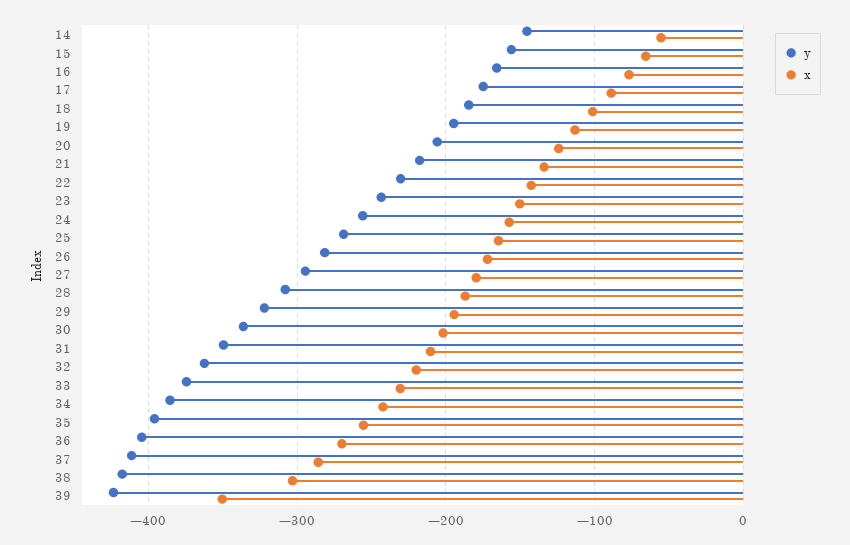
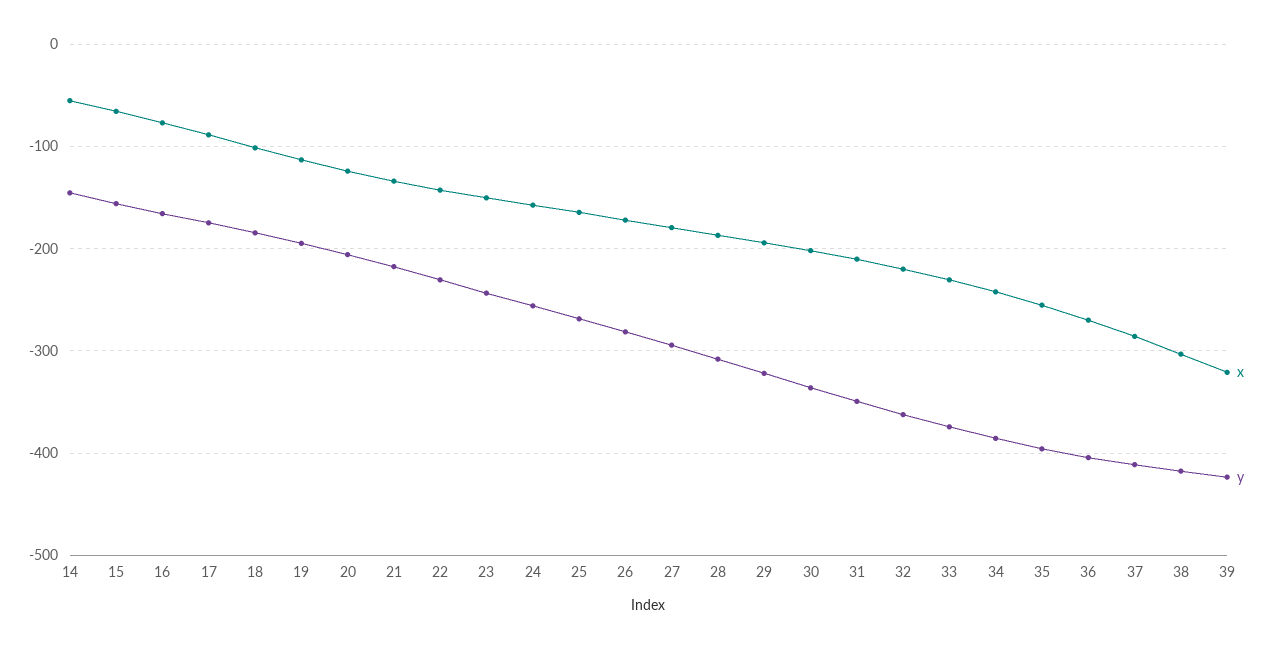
x, 39: -350 -> -320

